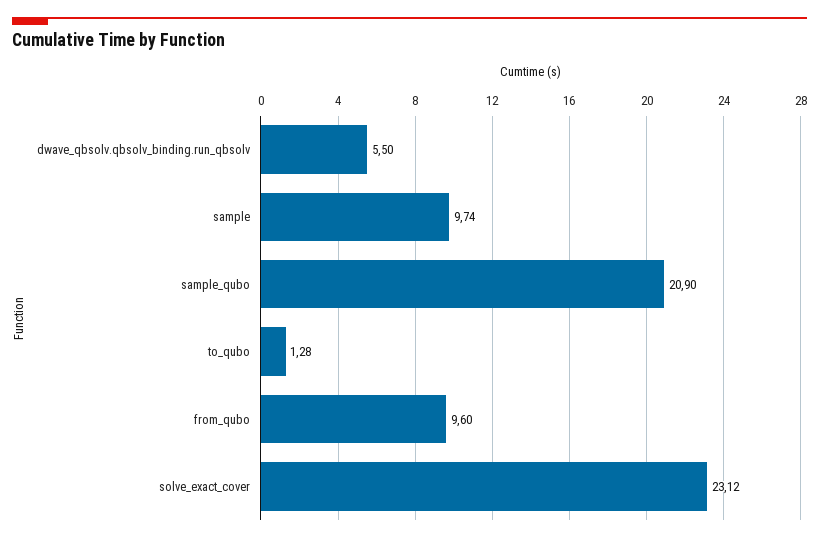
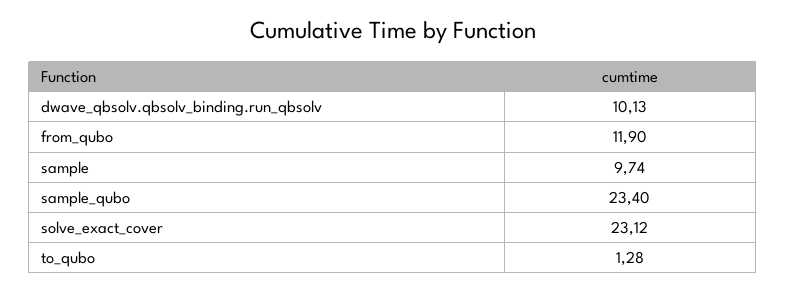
dwave_qbsolv.qbsolv_binding.run_qbsolv: 5.5 -> 10.13
sample_qubo: 20.9 -> 23.4
from_qubo: 9.6 -> 11.9

